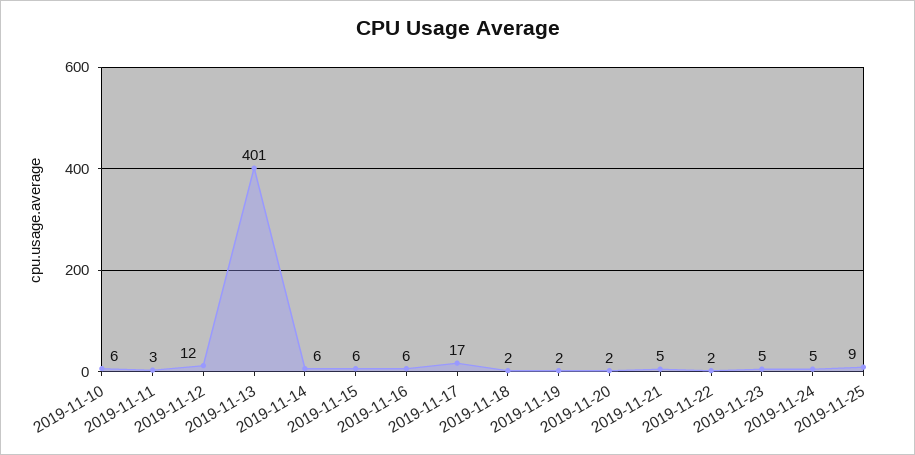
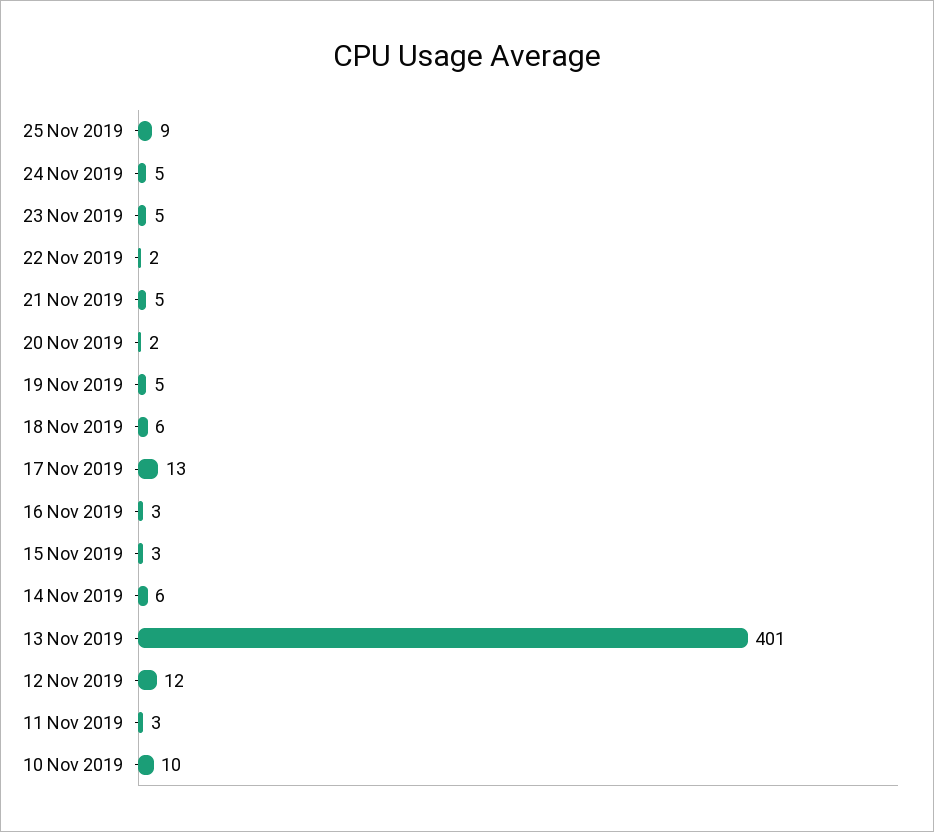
2019-11-10: 6 -> 10
2019-11-15: 6 -> 3
2019-11-16: 6 -> 3
2019-11-17: 17 -> 13
2019-11-18: 2 -> 6
2019-11-19: 2 -> 5

